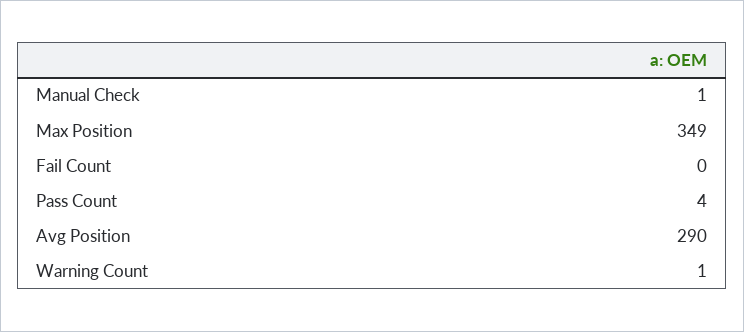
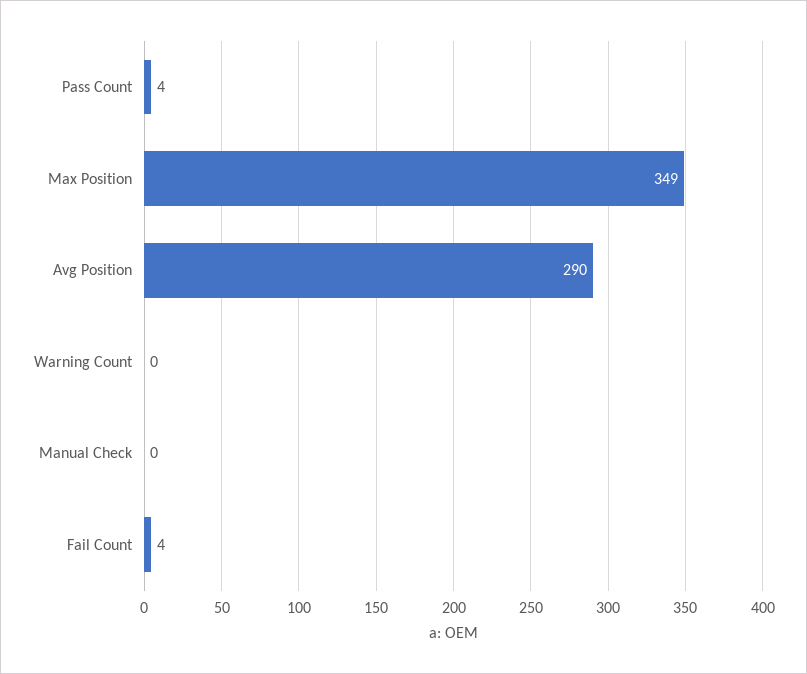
Manual Check: 1 -> 0
Fail Count: 0 -> 4
Warning Count: 1 -> 0

